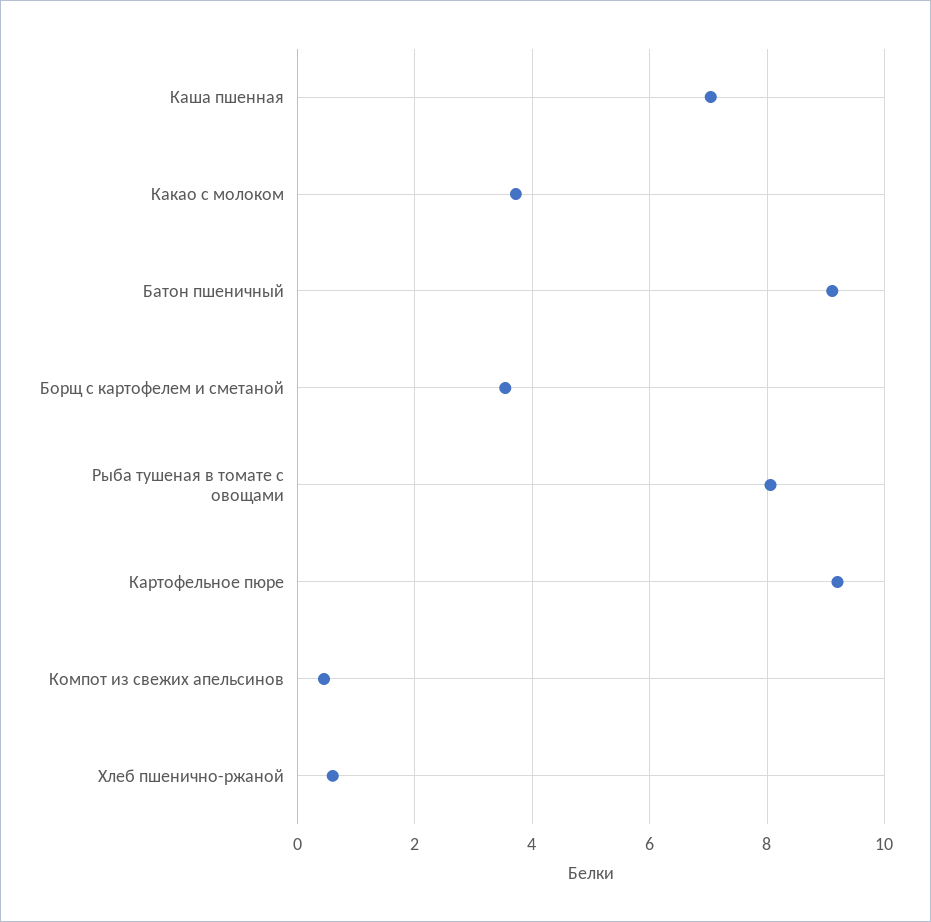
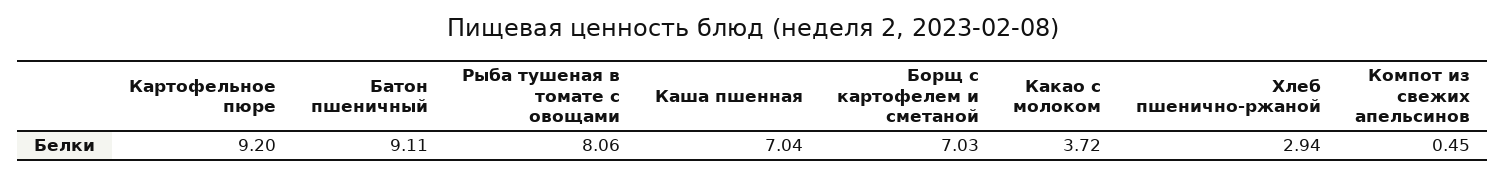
Борщ с картофелем и сметаной: 3.6 -> 7.03
Хлеб пшенично-ржаной: 0.6 -> 2.94

